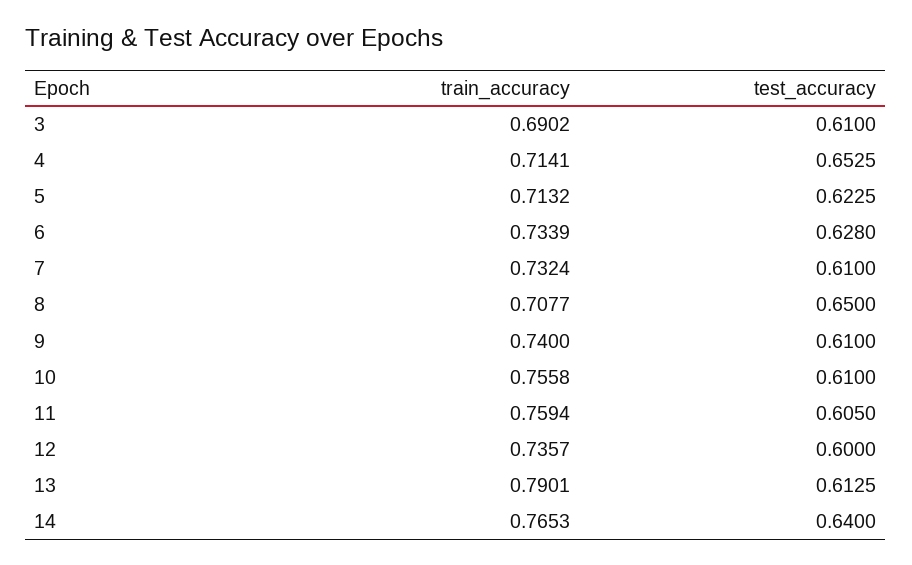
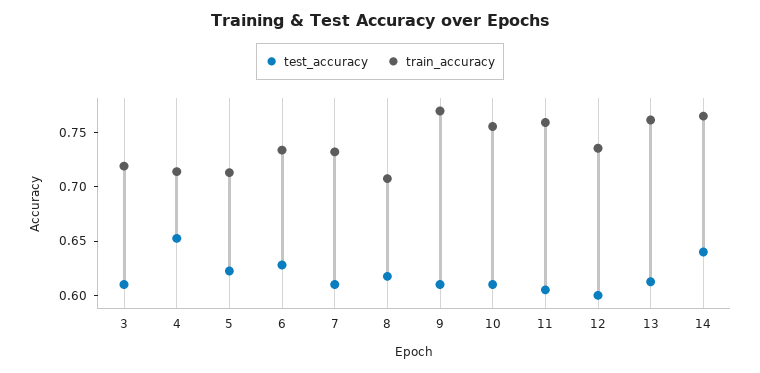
train_accuracy, 3: 0.6902 -> 0.72
test_accuracy, 8: 0.65 -> 0.62
train_accuracy, 9: 0.74 -> 0.77
train_accuracy, 13: 0.7901 -> 0.76

